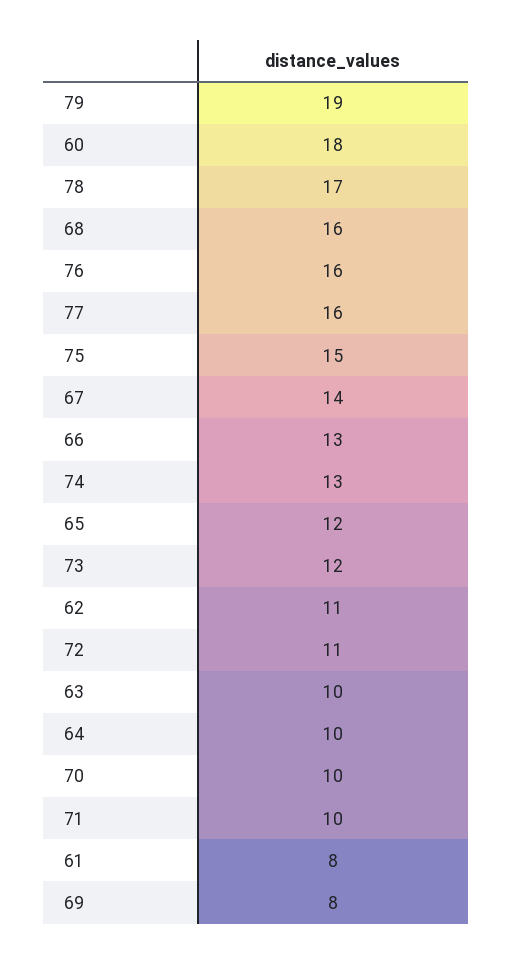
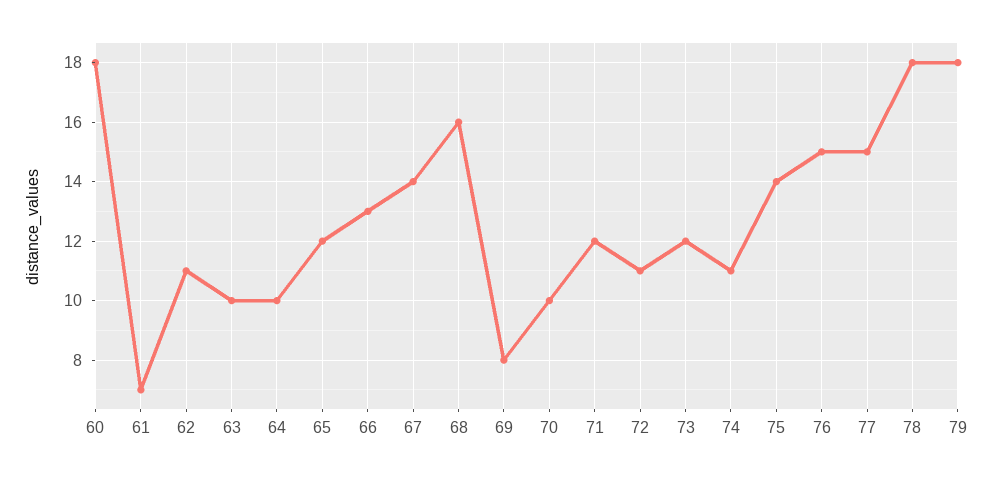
79: 19 -> 18
78: 17 -> 18
76: 16 -> 15
77: 16 -> 15
75: 15 -> 14
74: 13 -> 11
71: 10 -> 12
61: 8 -> 7

